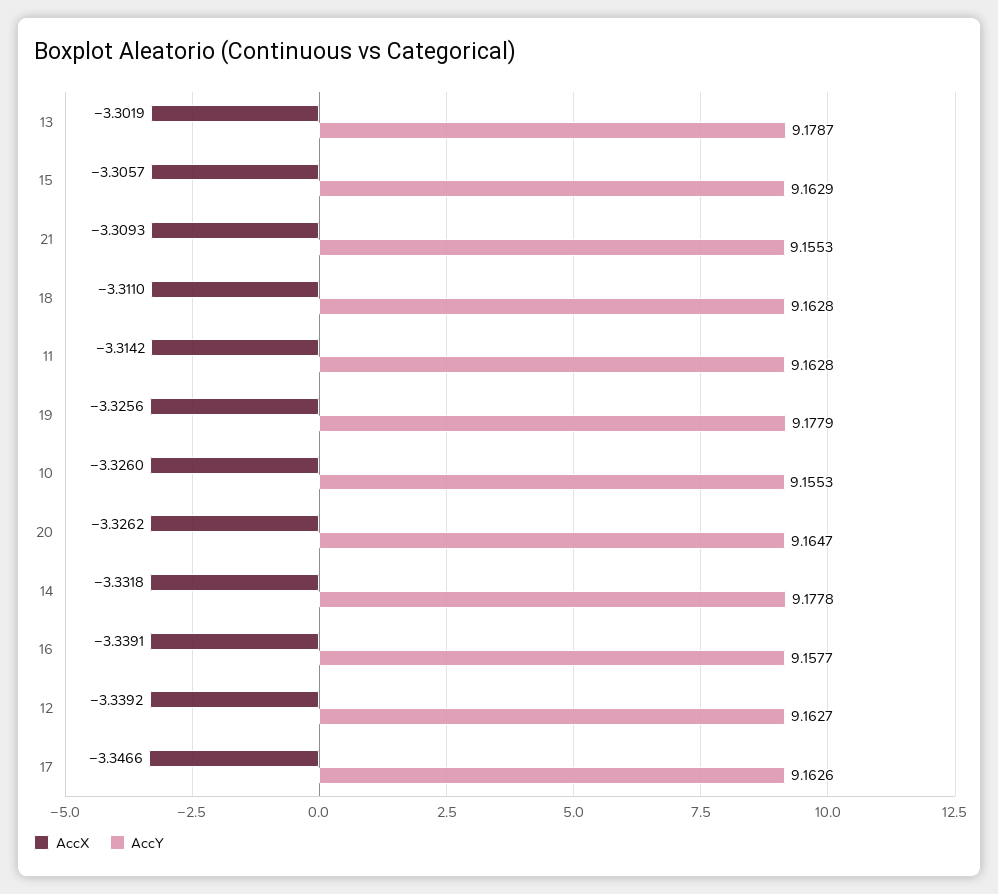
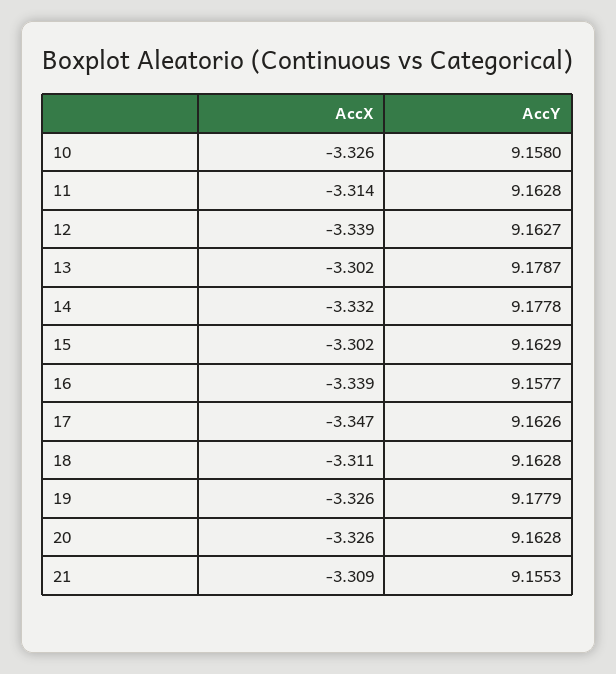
AccX, 15: -3.3057 -> -3.302
AccY, 10: 9.1553 -> 9.158
AccY, 20: 9.1647 -> 9.1628

